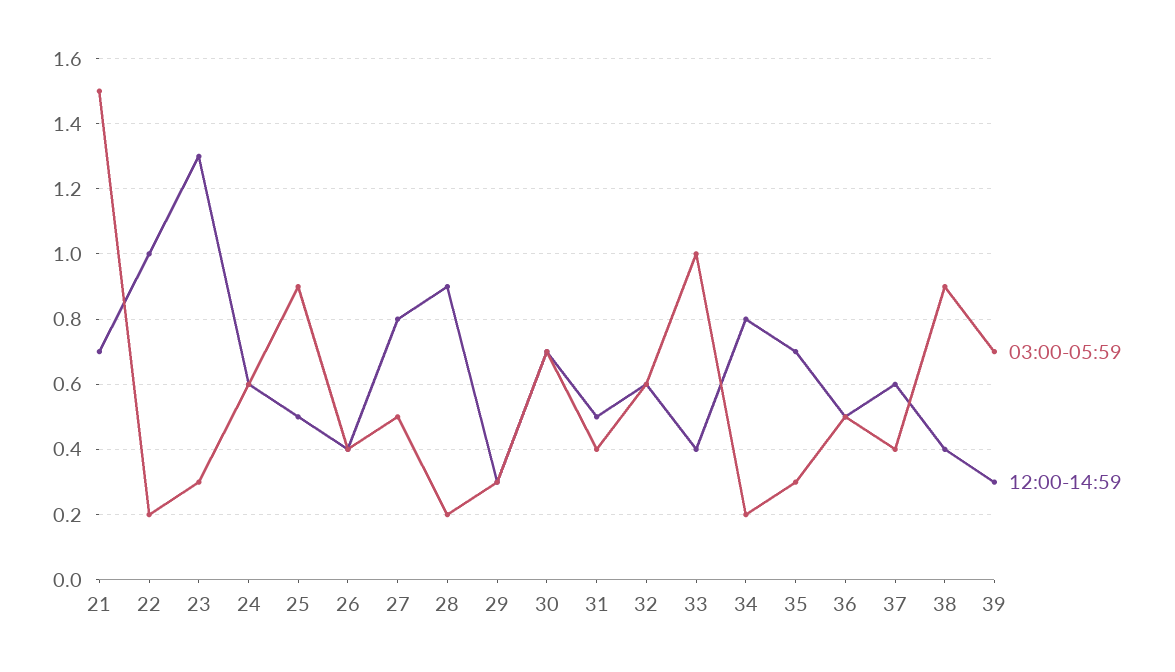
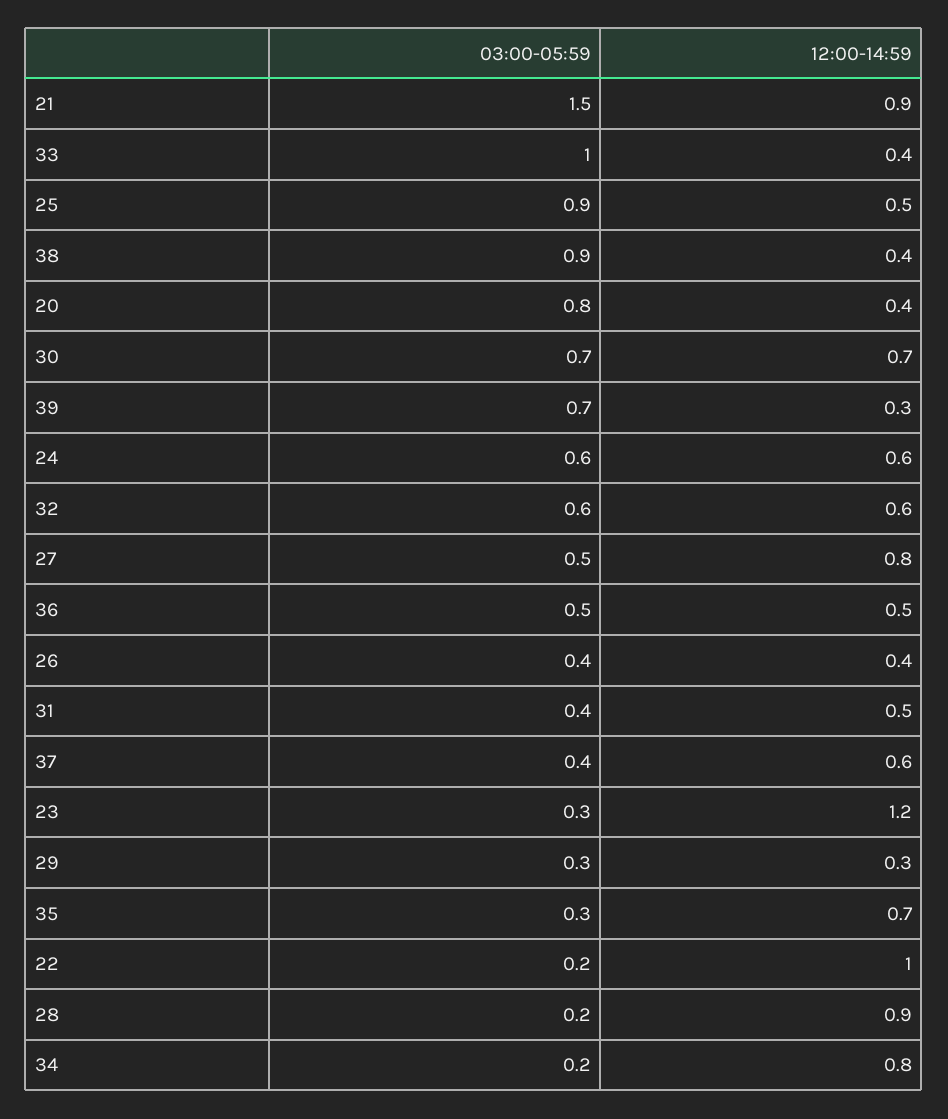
12:00-14:59, 21: 0.7 -> 0.9
12:00-14:59, 23: 1.3 -> 1.2
03:00-05:59, 20: none -> 0.8
12:00-14:59, 20: none -> 0.4

